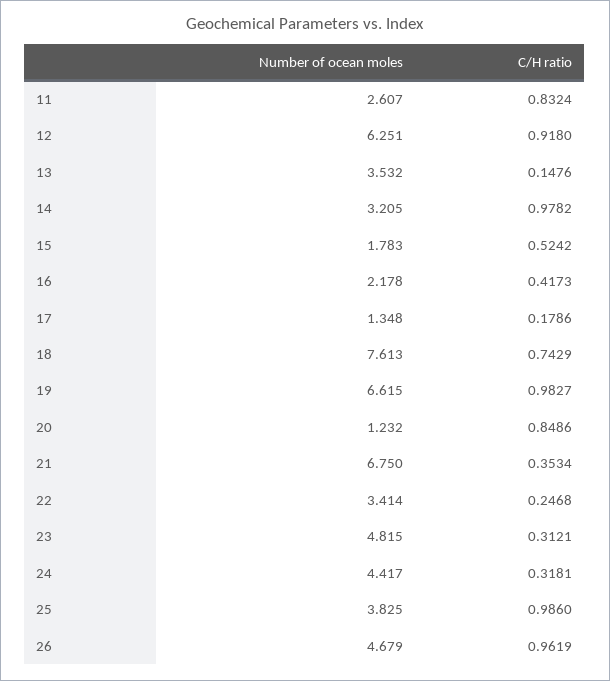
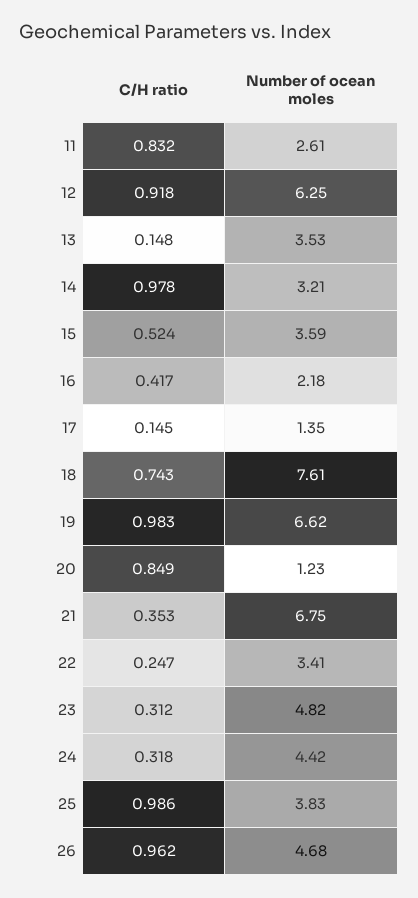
Number of ocean moles, 15: 1.783 -> 3.59
C/H ratio, 17: 0.1786 -> 0.145

